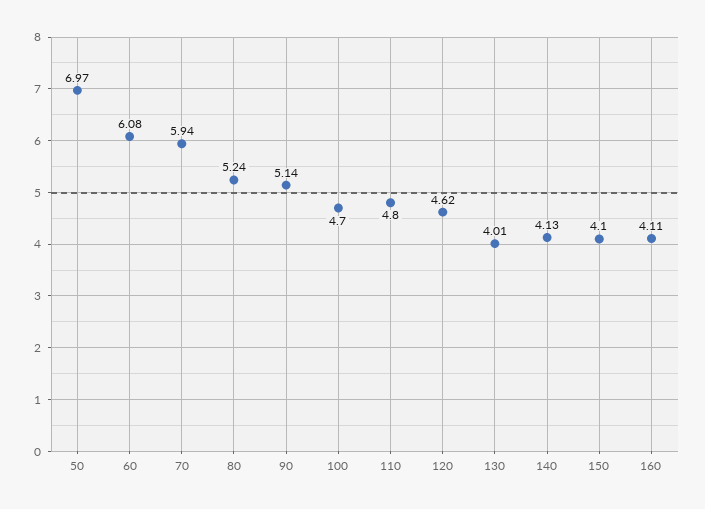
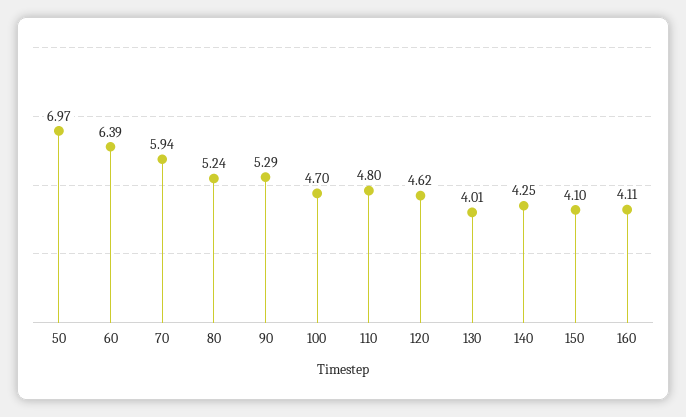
60: 6.08 -> 6.39
90: 5.14 -> 5.29
140: 4.13 -> 4.25

